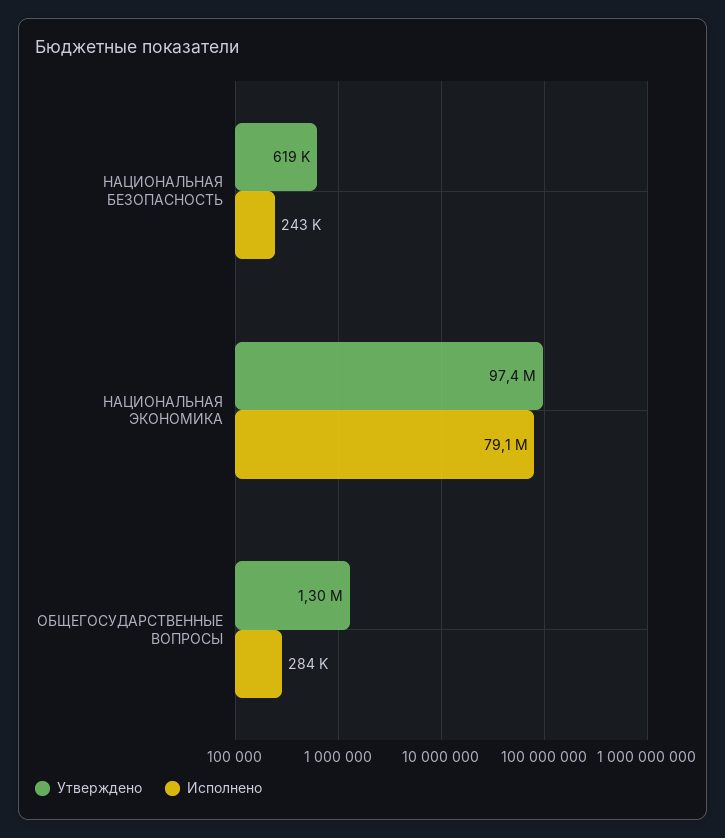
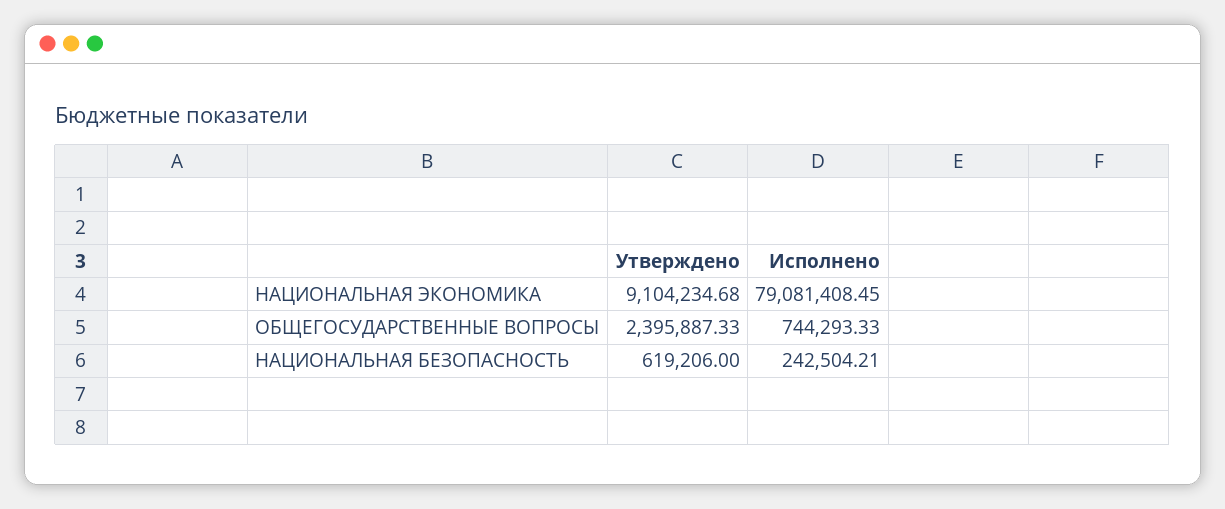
Утверждено, НАЦИОНАЛЬНАЯ ЭКОНОМИКА: 97400000 -> 9104234.68
Утверждено, ОБЩЕГОСУДАРСТВЕННЫЕ ВОПРОСЫ: 1300000 -> 2395887.33
Исполнено, ОБЩЕГОСУДАРСТВЕННЫЕ ВОПРОСЫ: 284000 -> 744293.33

